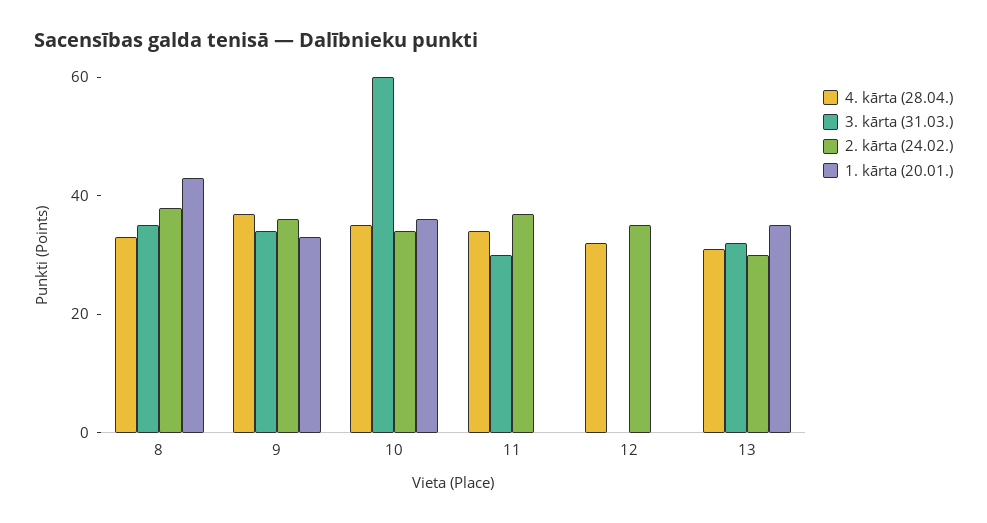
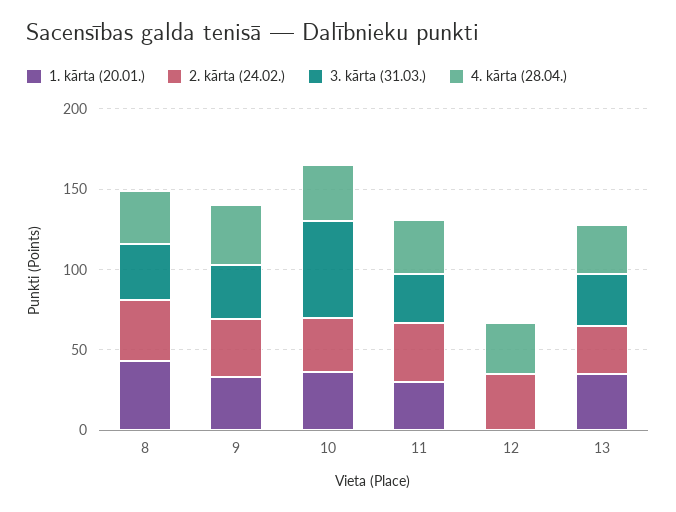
1. kārta (20.01.), 11: 0 -> 30

